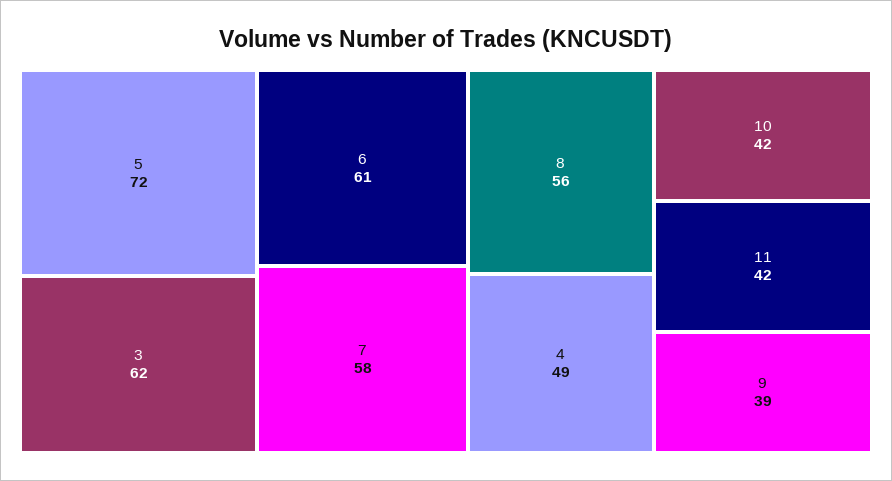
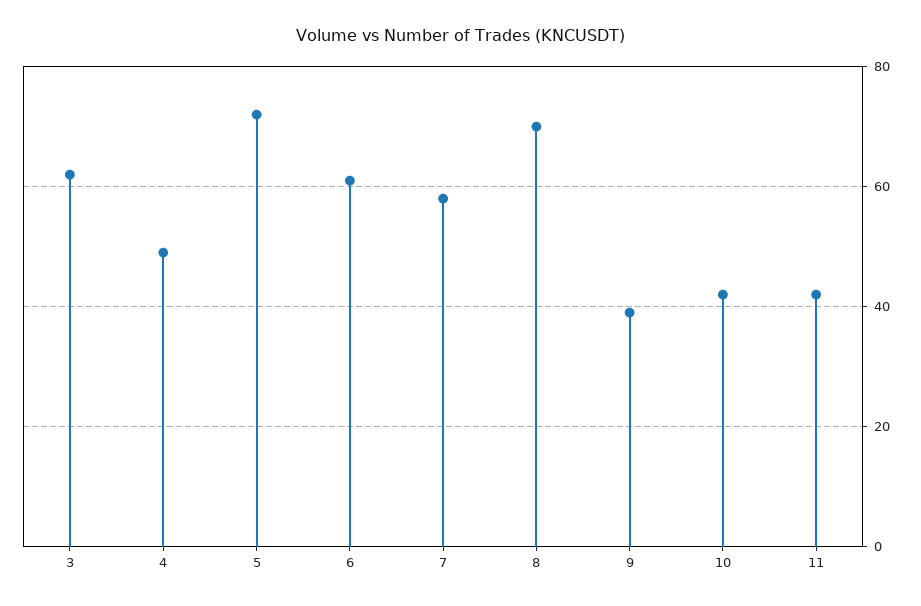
8: 56 -> 70

